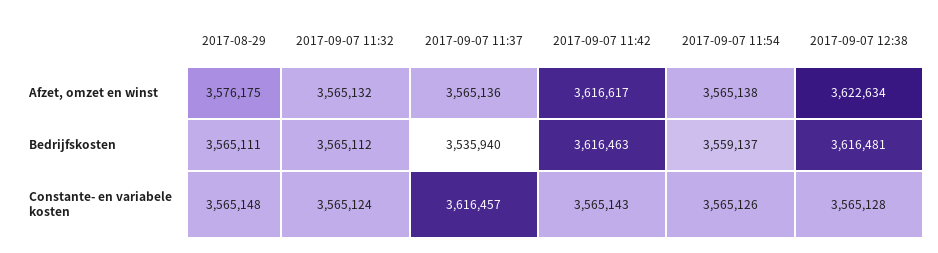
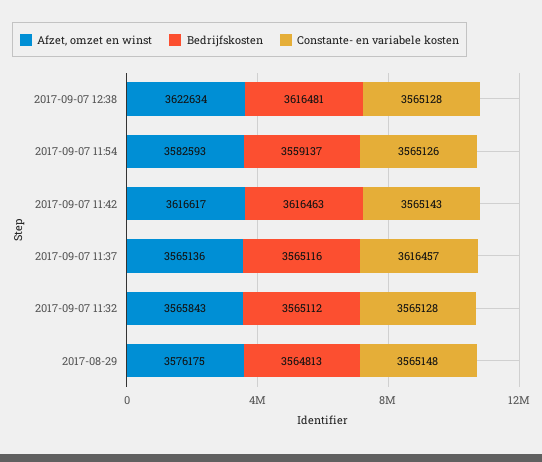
Afzet, omzet en winst, 2017-09-07 11:32: 3565132 -> 3565843
Afzet, omzet en winst, 2017-09-07 11:54: 3565138 -> 3582593
Bedrijfskosten, 2017-08-29: 3565111 -> 3564813
Bedrijfskosten, 2017-09-07 11:37: 3535940 -> 3565116
Constante- en variabele kosten, 2017-09-07 11:32: 3565124 -> 3565128

